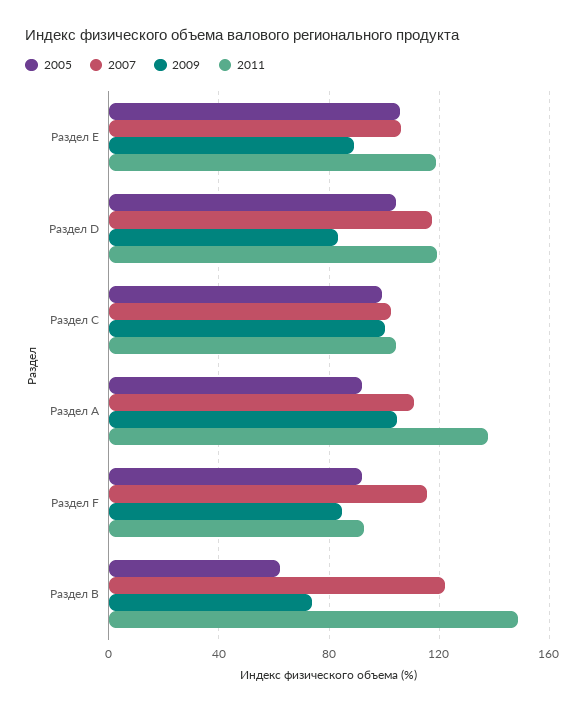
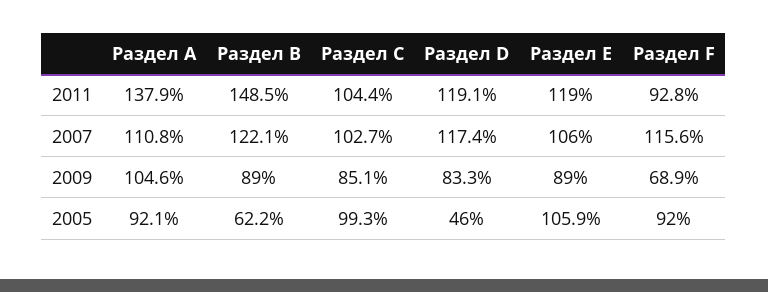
2005, Раздел D: 105 -> 46
2009, Раздел C: 100 -> 85.1
2009, Раздел F: 85 -> 68.9
2009, Раздел B: 75 -> 89

